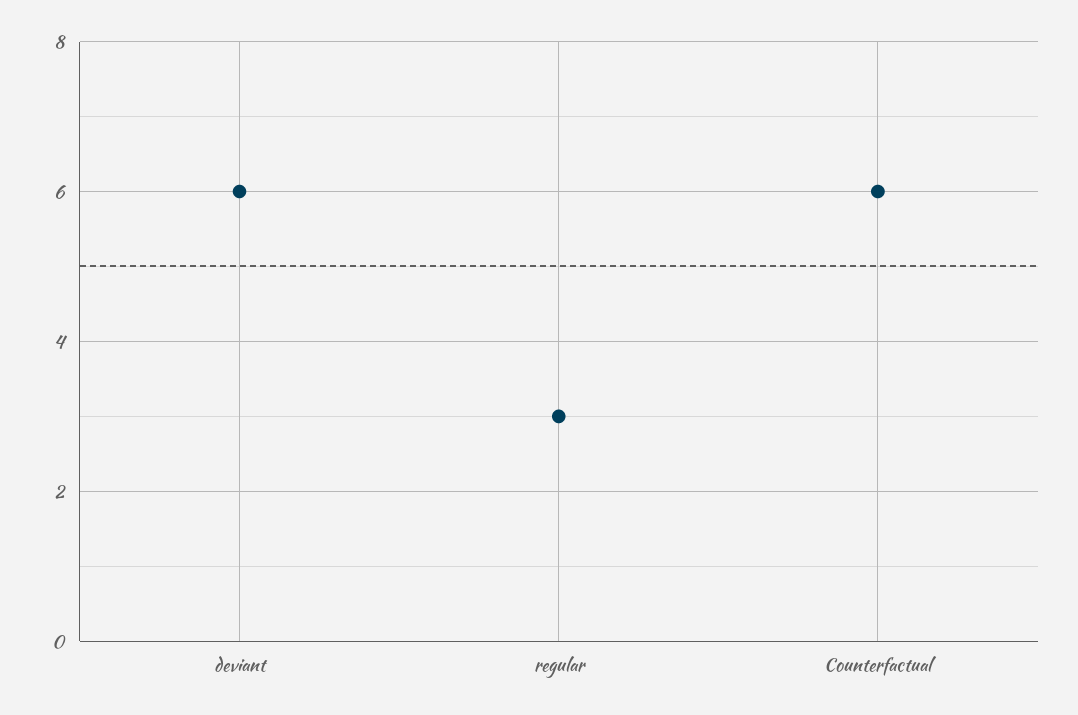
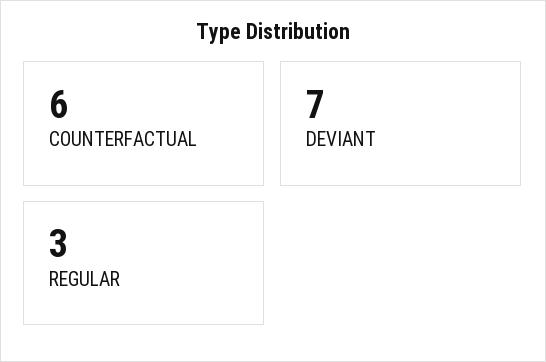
deviant: 6 -> 7

